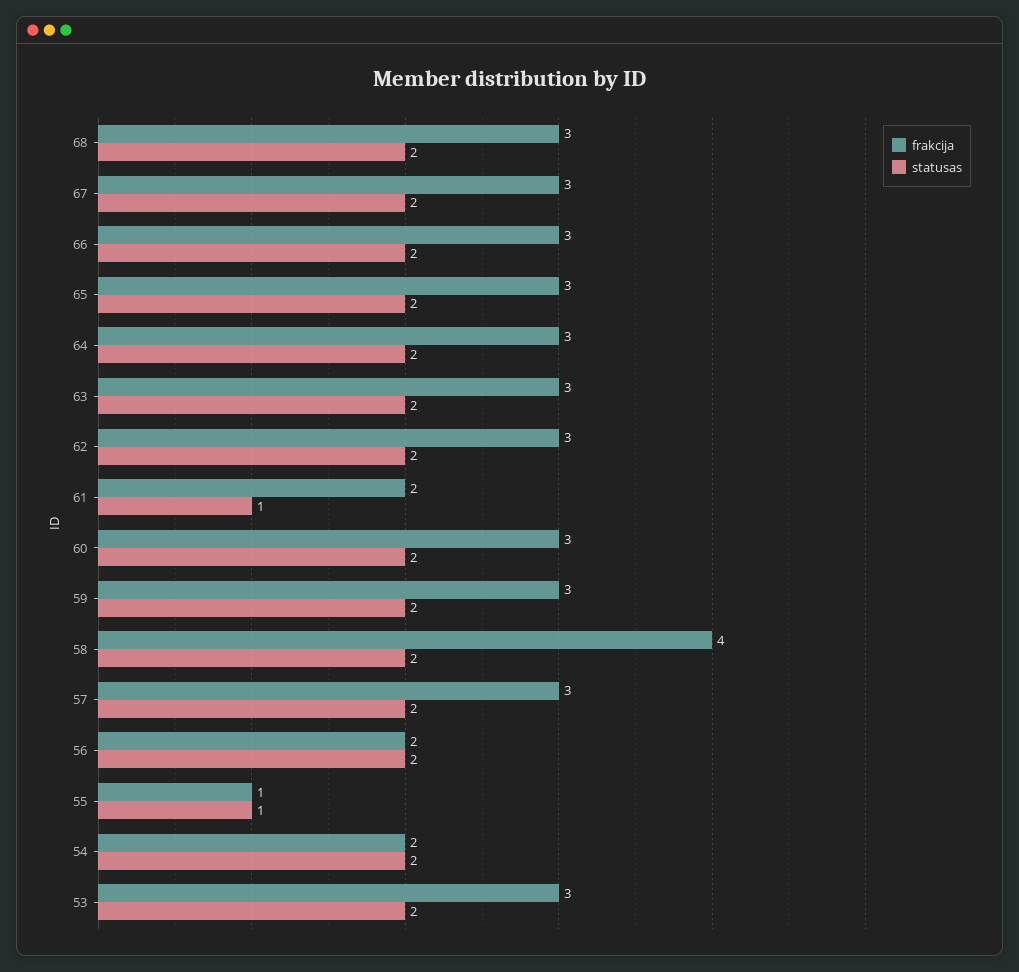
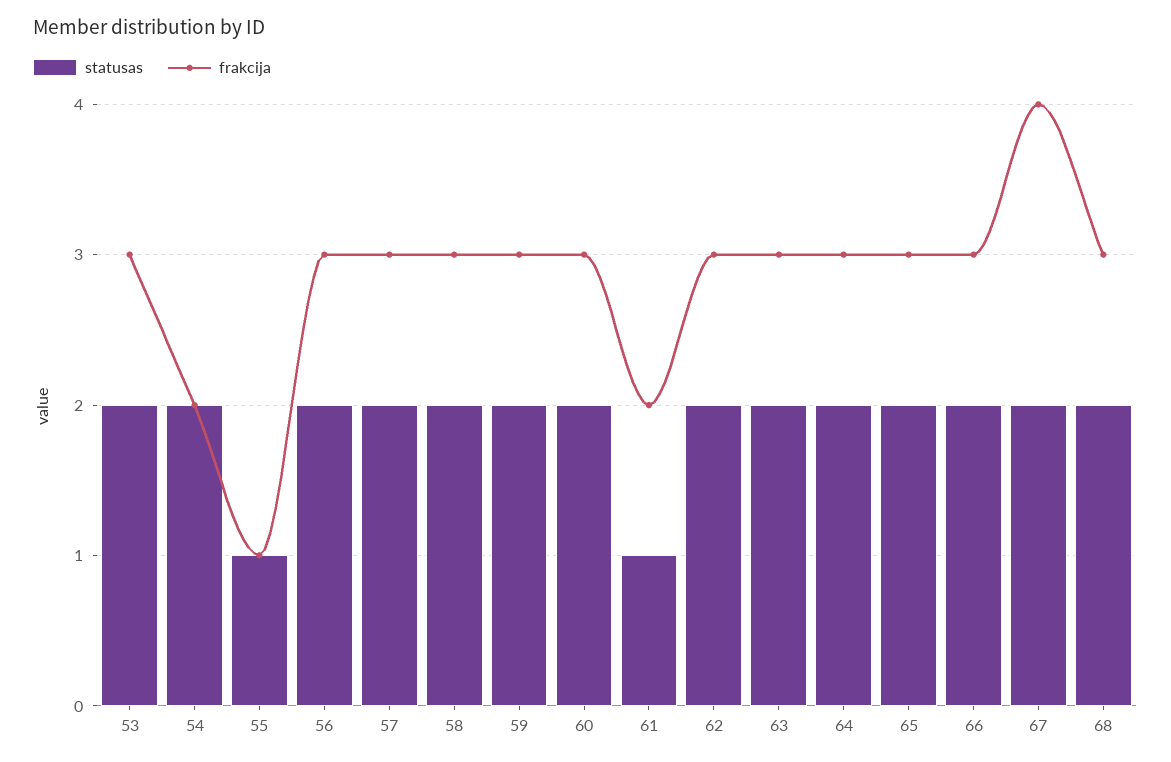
frakcija, 67: 3 -> 4
frakcija, 58: 4 -> 3
frakcija, 56: 2 -> 3

